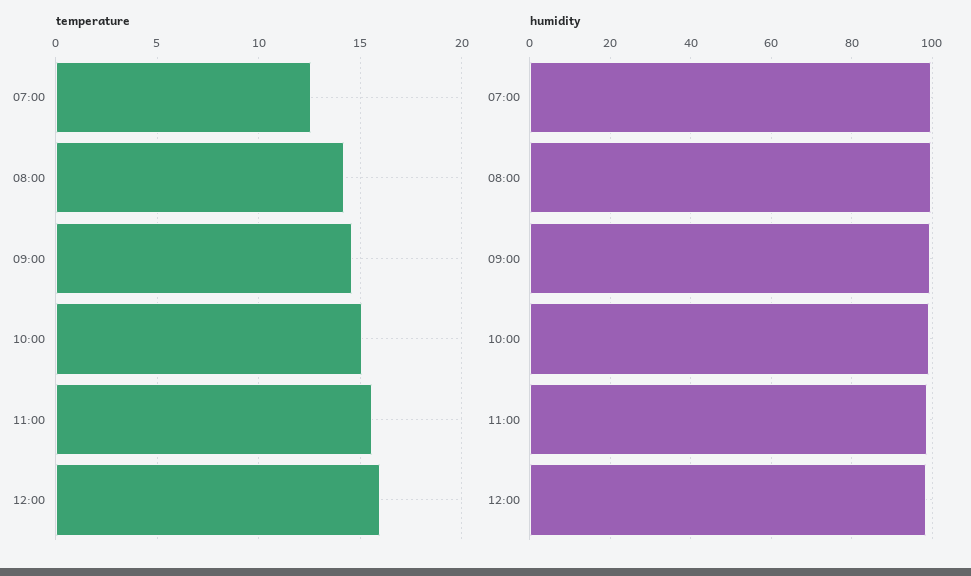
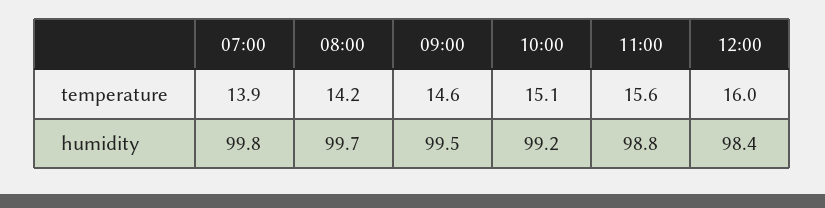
temperature, 07:00: 12.5 -> 13.9

